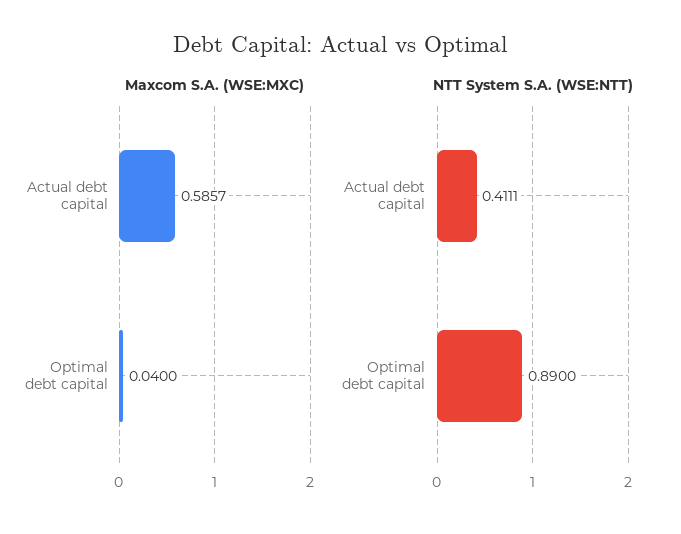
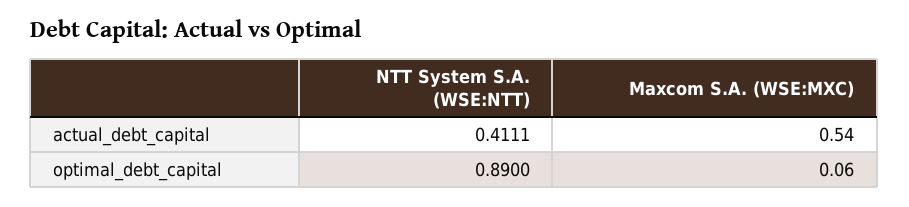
Maxcom S.A. (WSE:MXC), Actual debt capital: 0.5857 -> 0.54
Maxcom S.A. (WSE:MXC), Optimal debt capital: 0.04 -> 0.06

